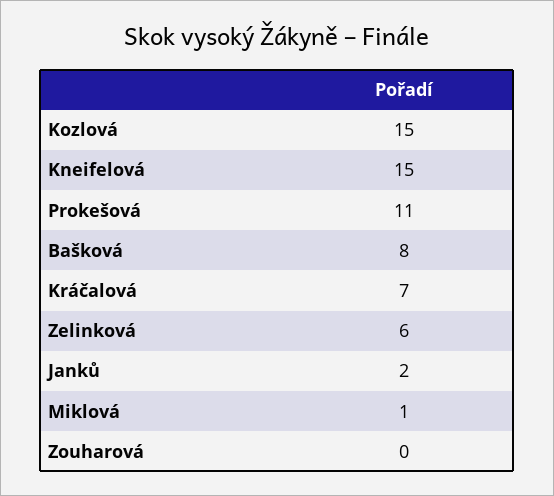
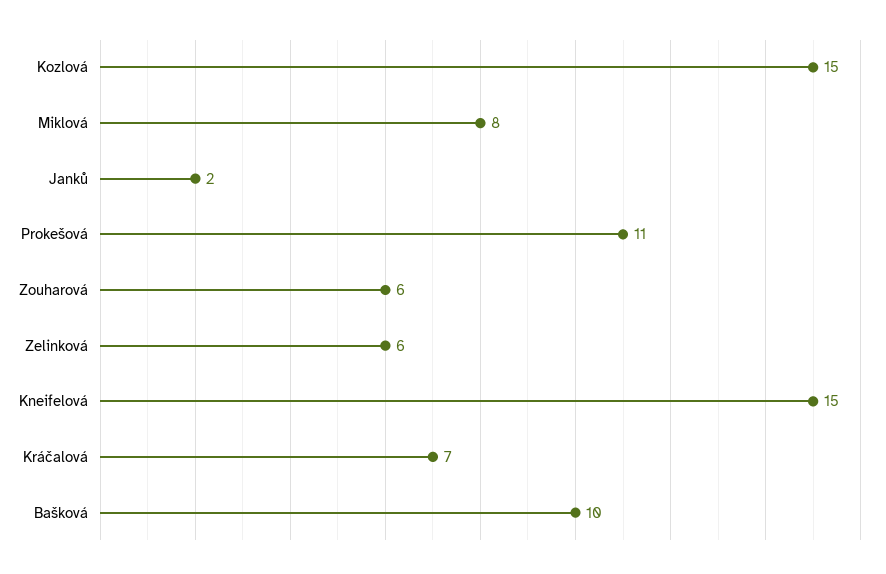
Bašková: 8 -> 10
Miklová: 1 -> 8
Zouharová: 0 -> 6

